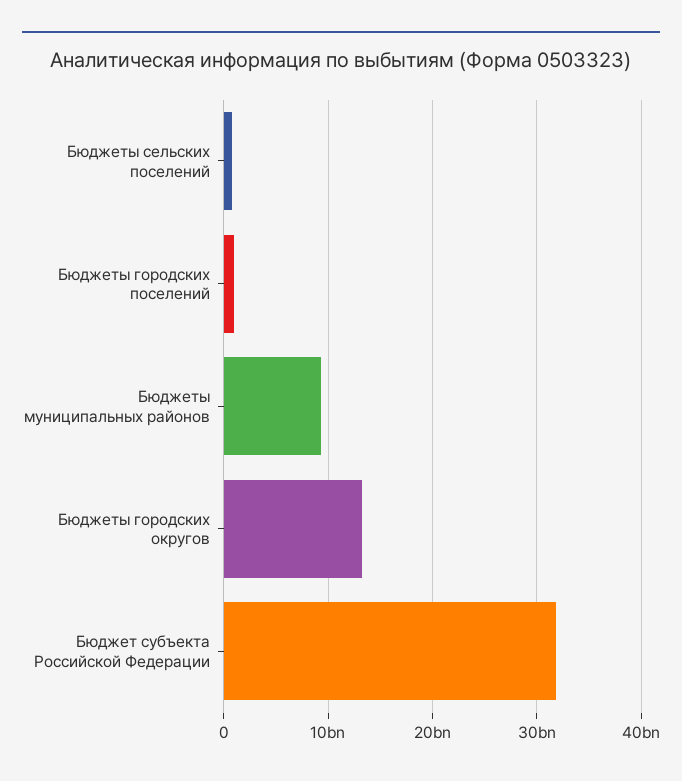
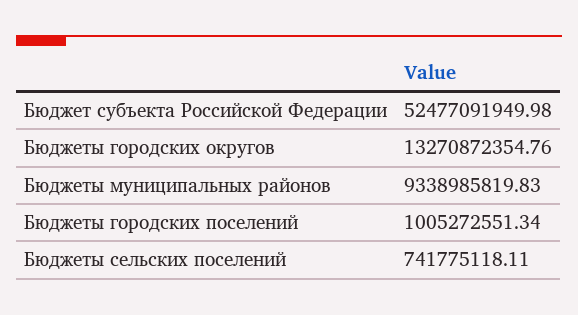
Бюджет субъекта Российской Федерации: 32000000000 -> 52477091949.98

